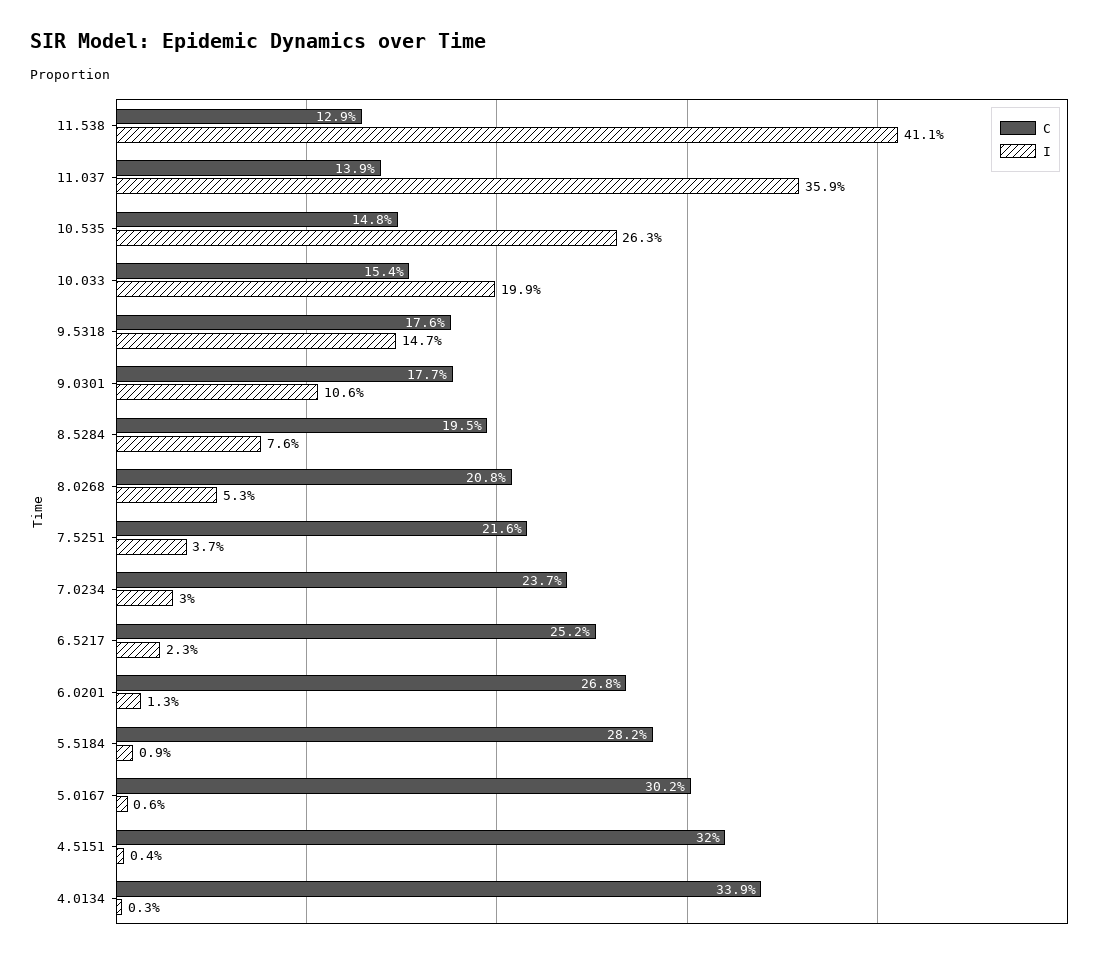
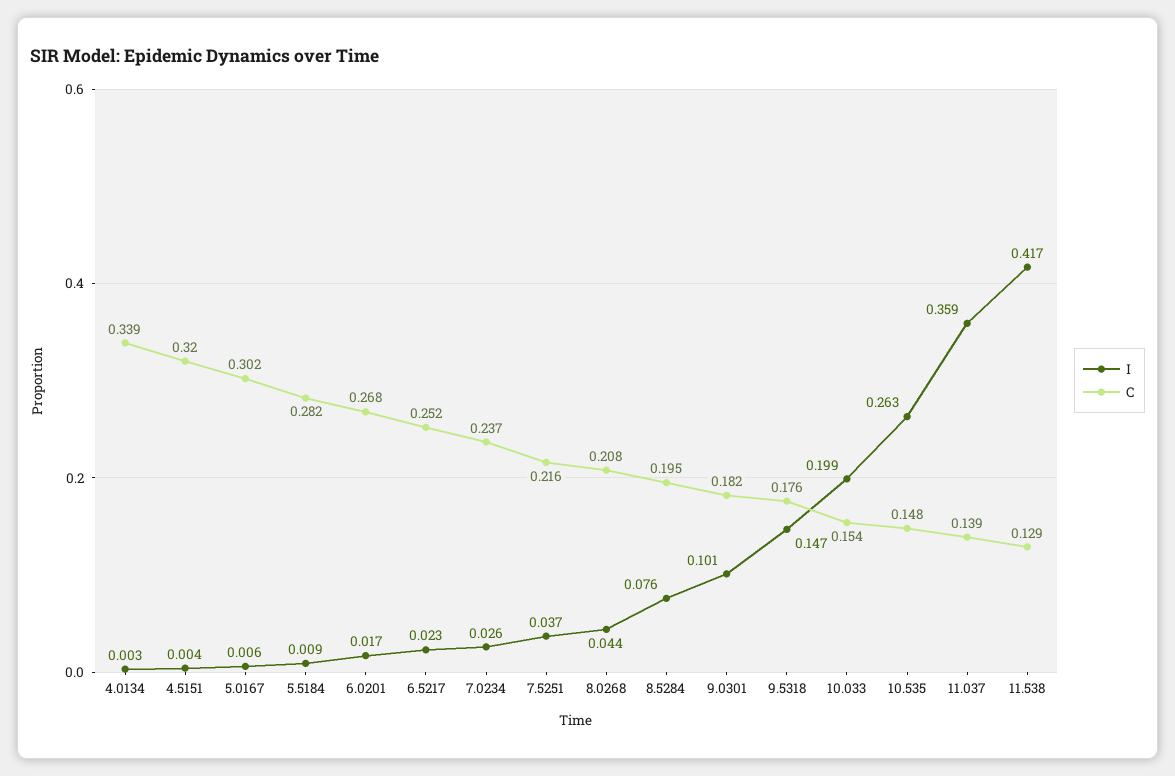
I, 11.538: 0.411 -> 0.417
C, 9.0301: 0.177 -> 0.182
I, 9.0301: 0.106 -> 0.101
I, 8.0268: 0.053 -> 0.044
I, 7.0234: 0.03 -> 0.026
I, 6.0201: 0.013 -> 0.017

